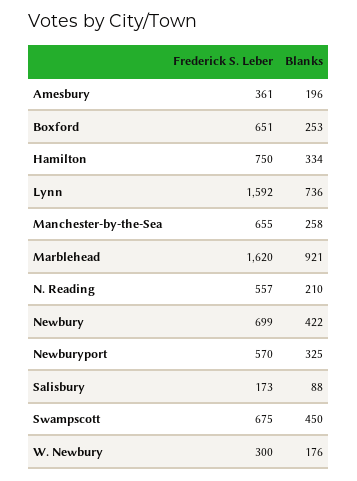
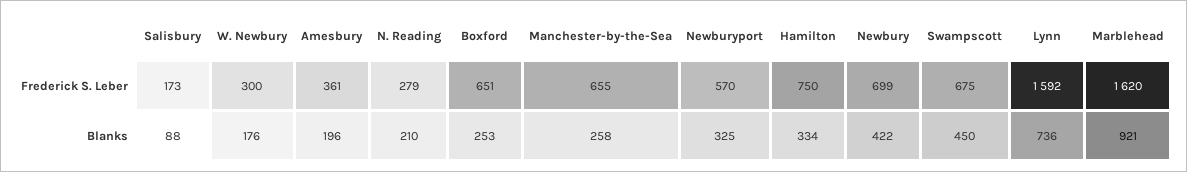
Frederick S. Leber, N. Reading: 557 -> 279

